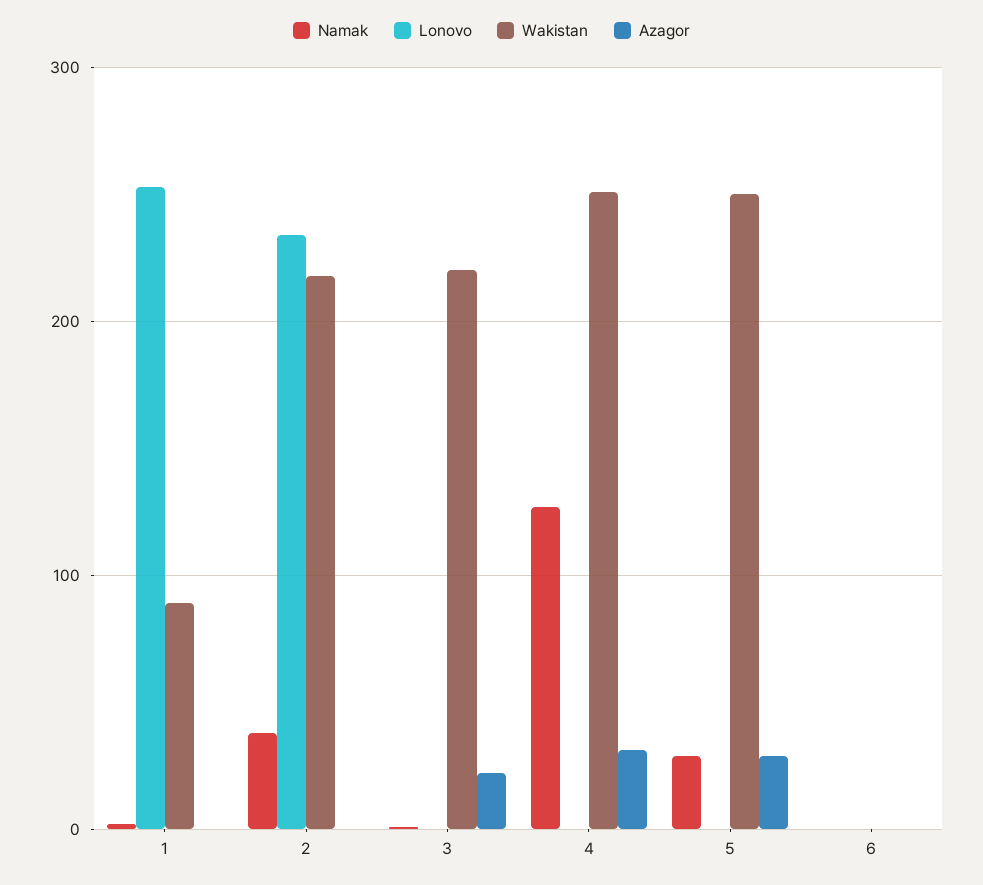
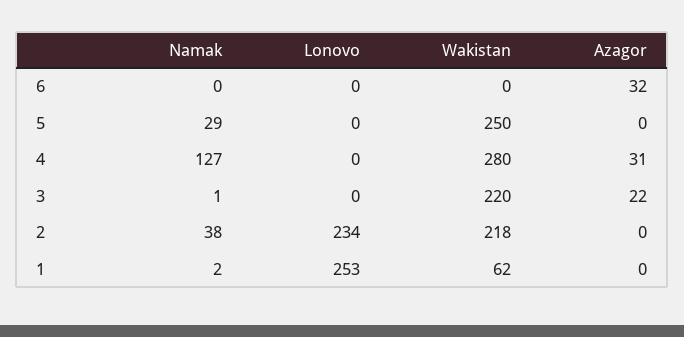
Wakistan, 1: 90 -> 62
Wakistan, 4: 250 -> 280
Azagor, 5: 30 -> 0
Azagor, 6: 0 -> 32

